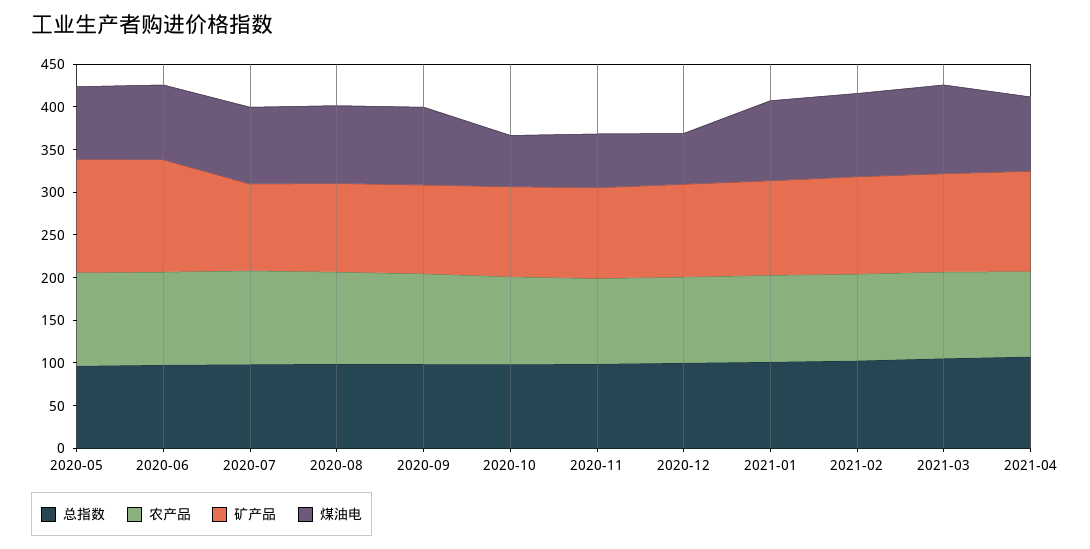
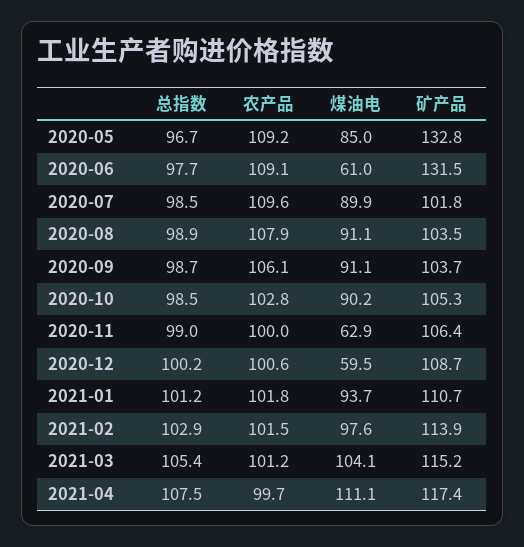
煤油电, 2020-06: 90 -> 61
煤油电, 2020-10: 60 -> 90.2
煤油电, 2021-04: 90 -> 111.1

